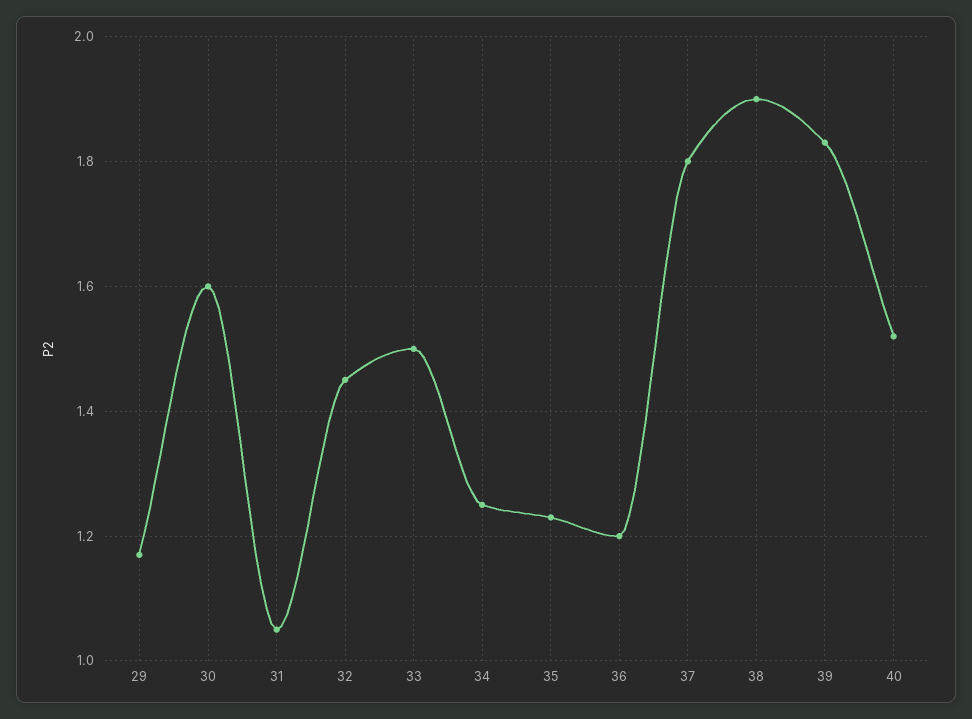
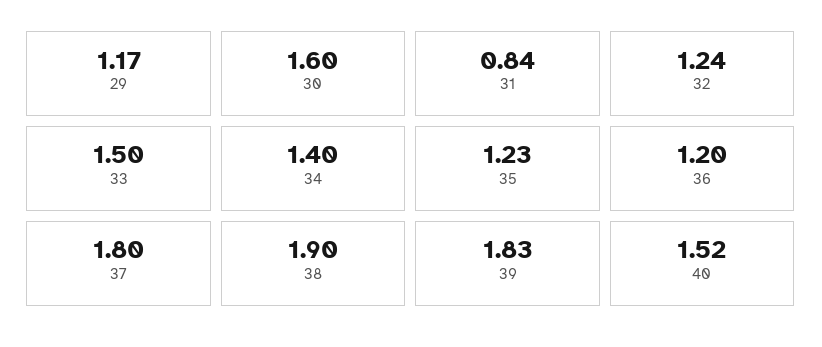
31: 1.05 -> 0.84
32: 1.45 -> 1.24
34: 1.25 -> 1.4

